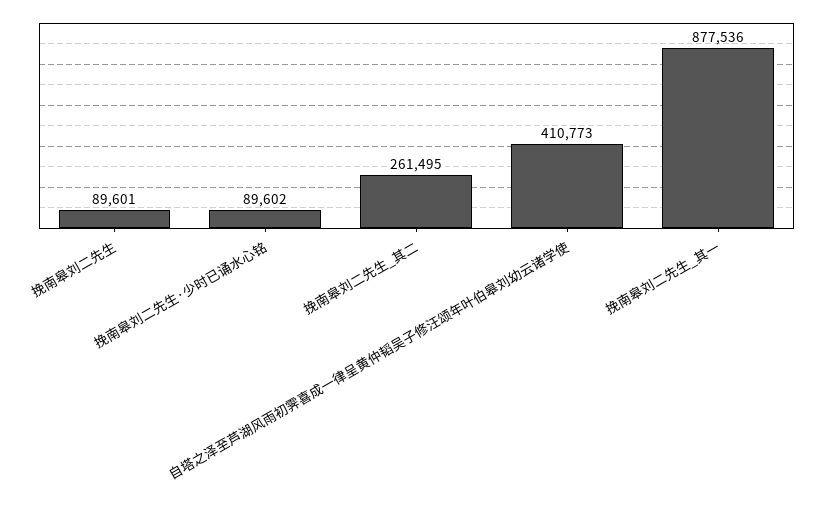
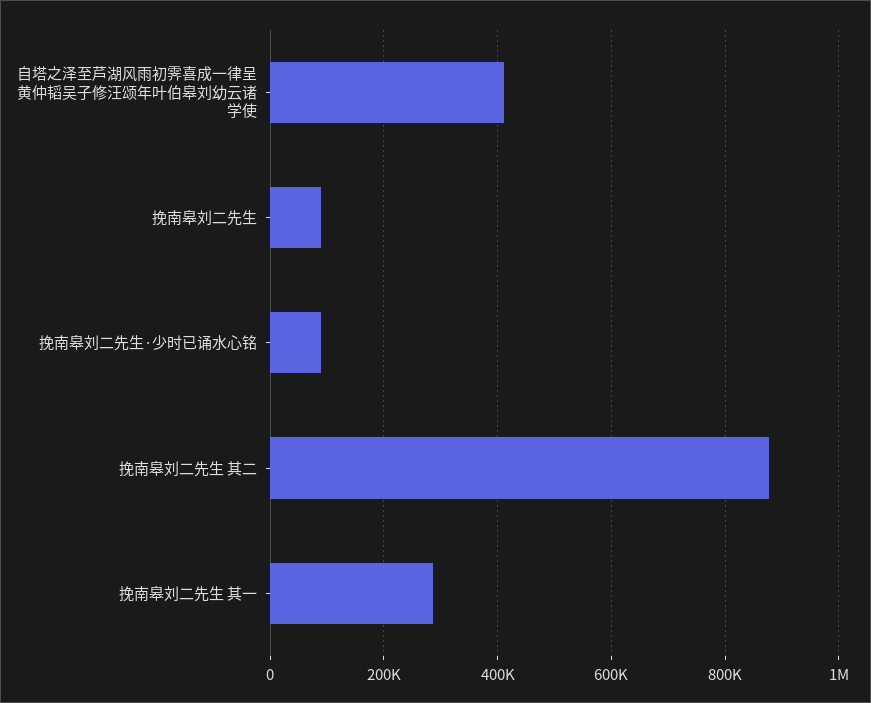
挽南皋刘二先生_其二: 261495 -> 880000
挽南皋刘二先生_其一: 877536 -> 280000

